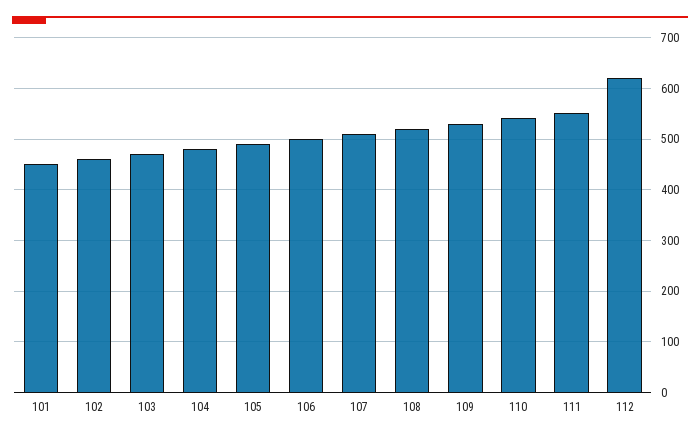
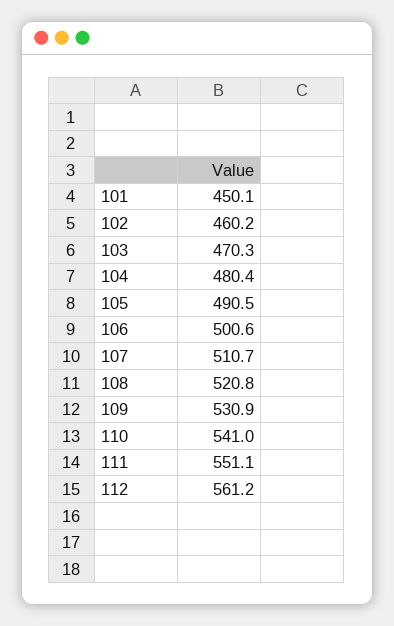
112: 620 -> 561.2

